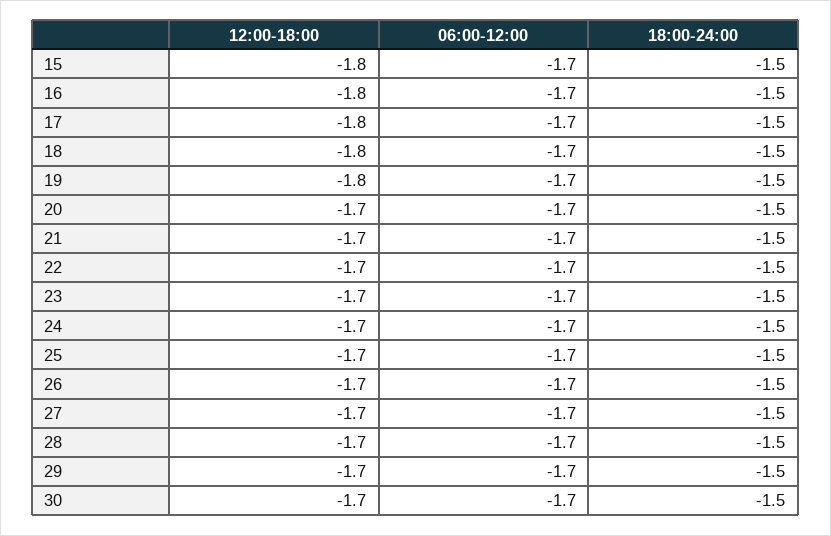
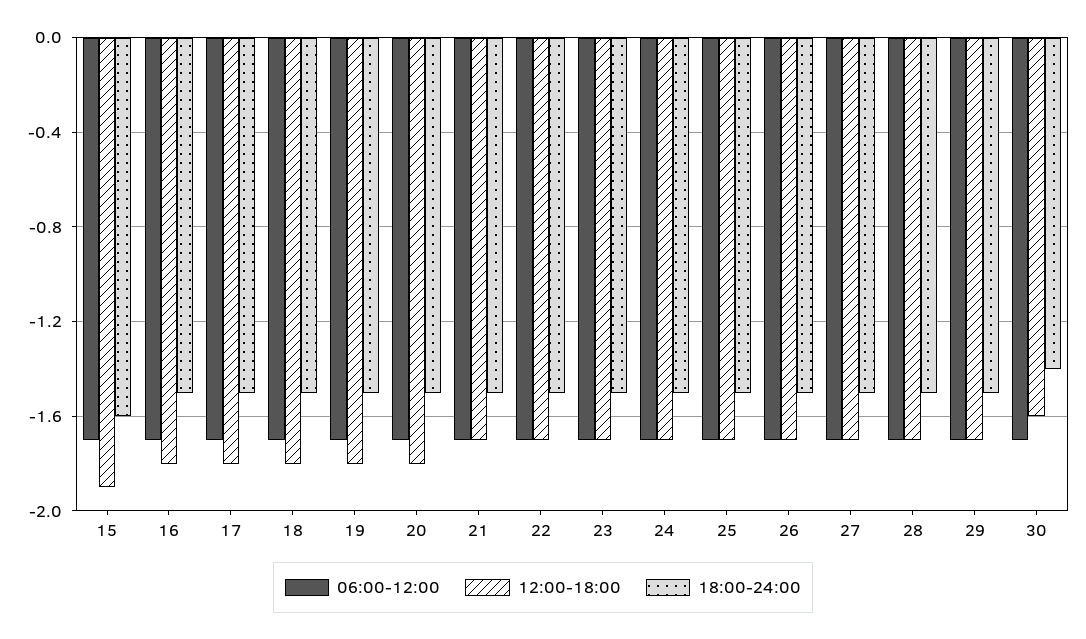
12:00-18:00, 15: -1.8 -> -1.9
18:00-24:00, 15: -1.5 -> -1.6
12:00-18:00, 20: -1.7 -> -1.8
12:00-18:00, 30: -1.7 -> -1.6
18:00-24:00, 30: -1.5 -> -1.4

